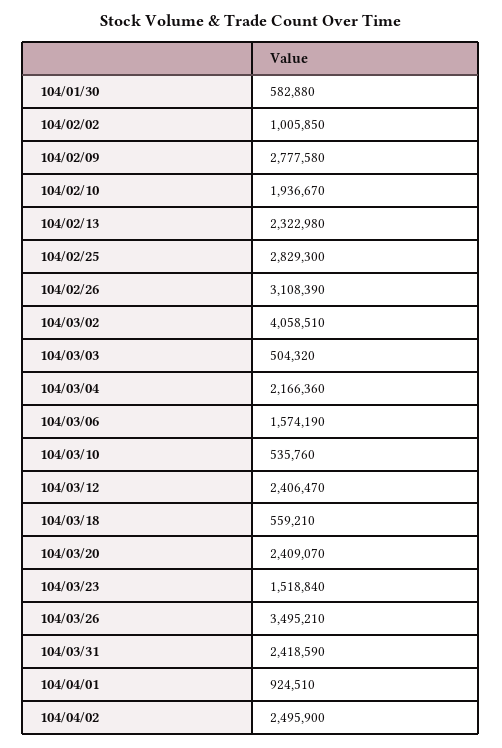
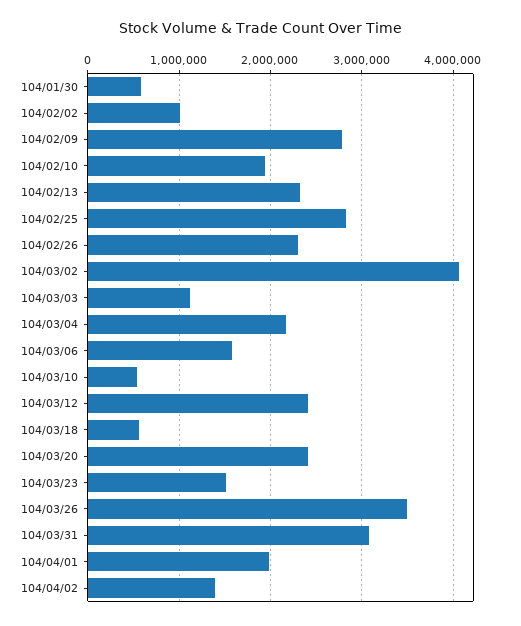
104/02/26: 3108390 -> 2300000
104/03/03: 504320 -> 1100000
104/03/31: 2418590 -> 3100000
104/04/01: 924510 -> 2000000
104/04/02: 2495900 -> 1400000

